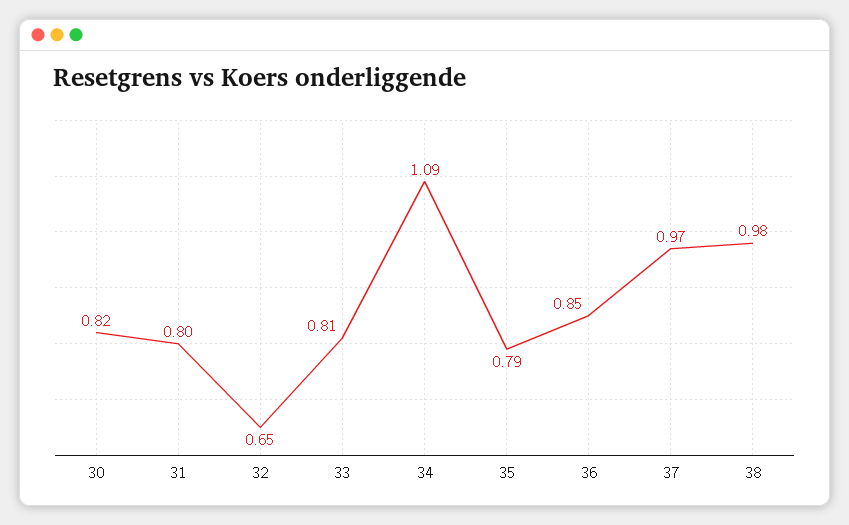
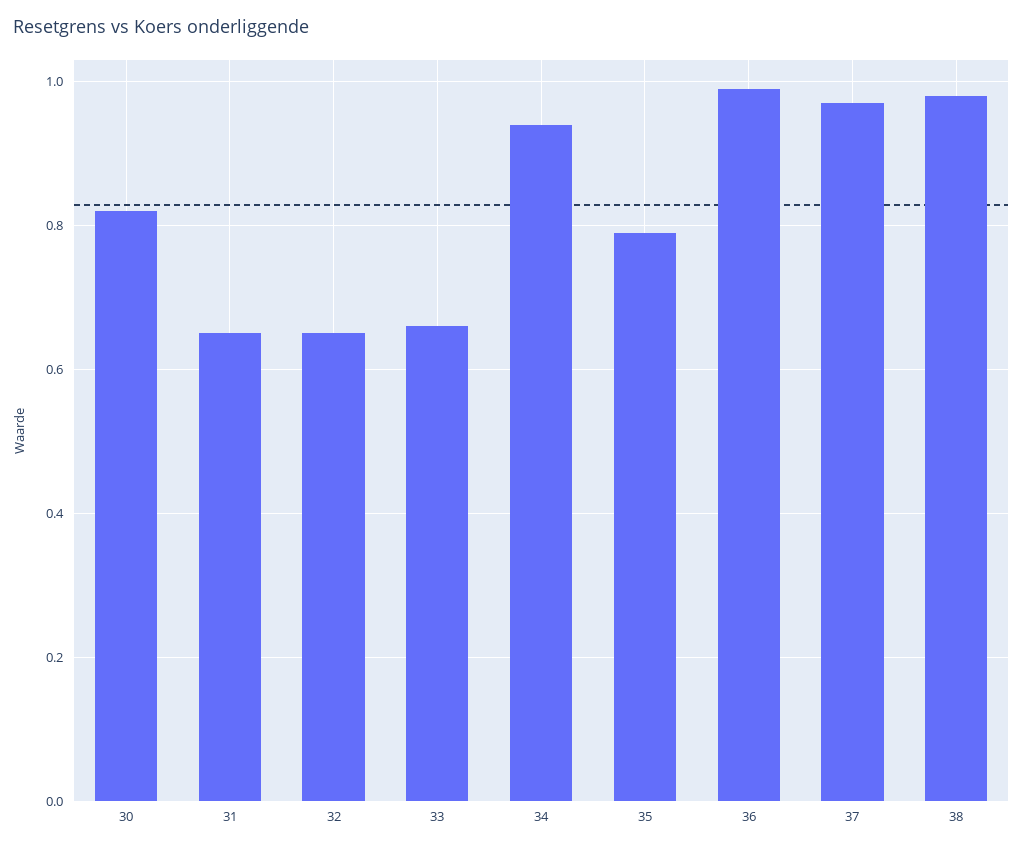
31: 0.8 -> 0.65
33: 0.81 -> 0.65
34: 1.09 -> 0.95
36: 0.85 -> 1

